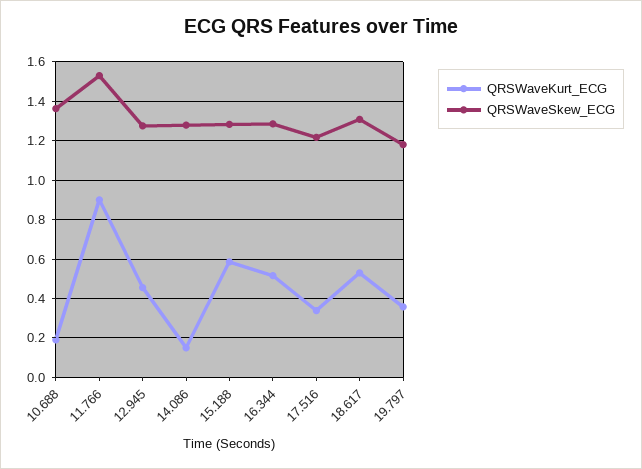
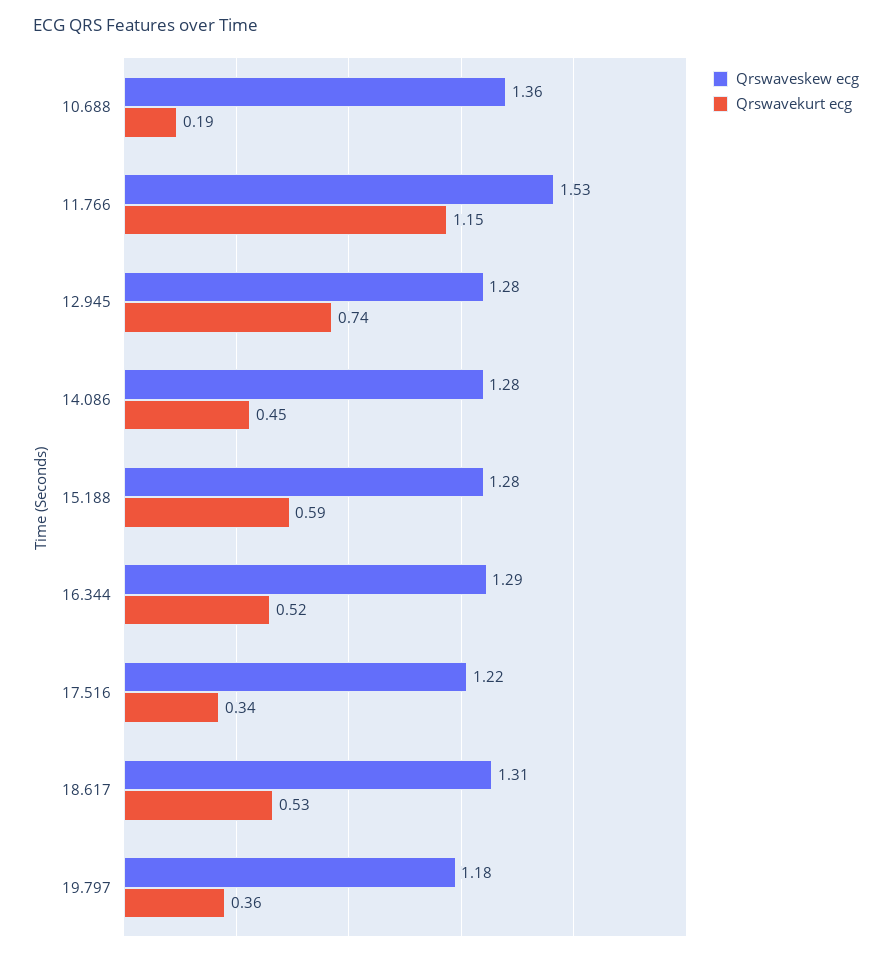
QRSWaveKurt_ECG, 11.766: 0.9 -> 1.15
QRSWaveKurt_ECG, 12.945: 0.45 -> 0.74
QRSWaveKurt_ECG, 14.086: 0.15 -> 0.45

